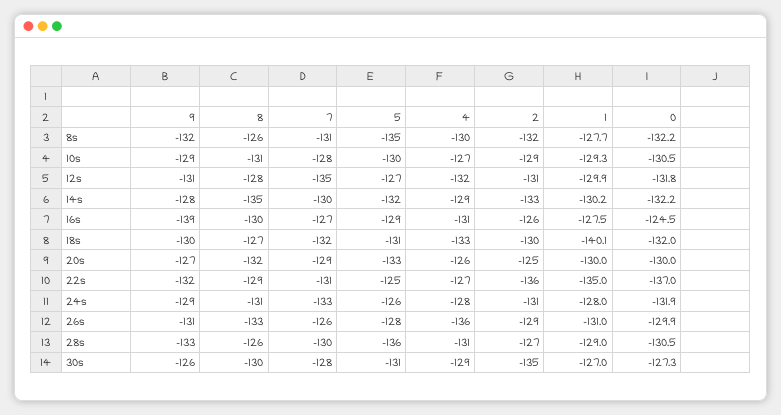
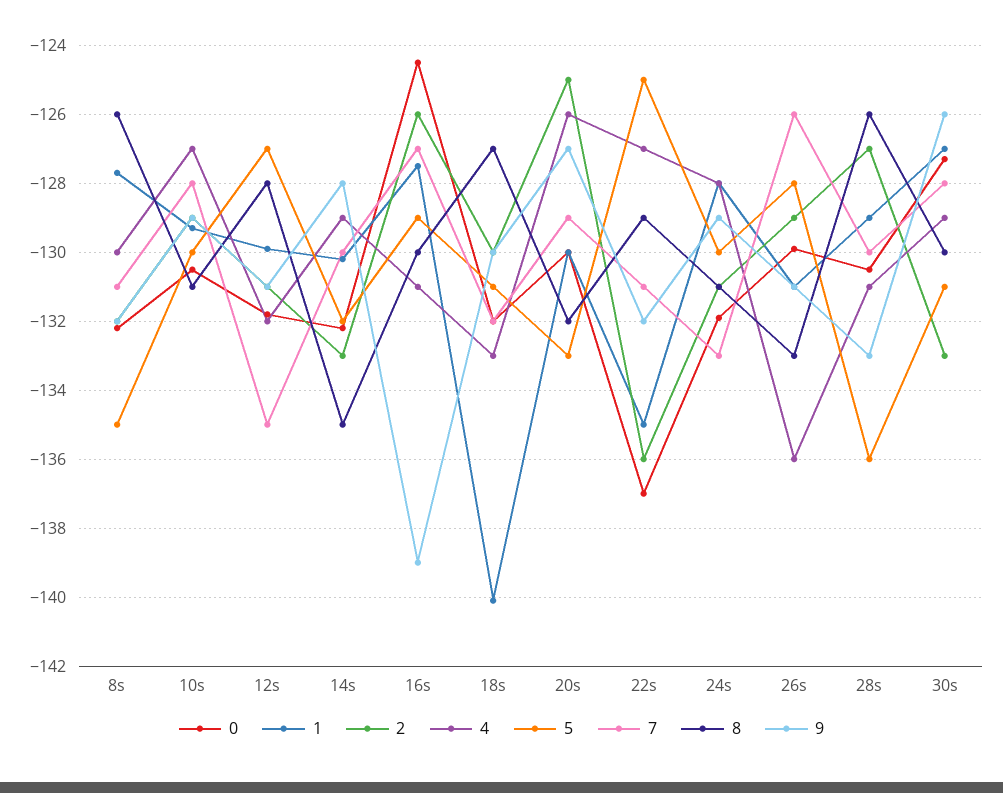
5, 24s: -126 -> -130
2, 30s: -135 -> -133

